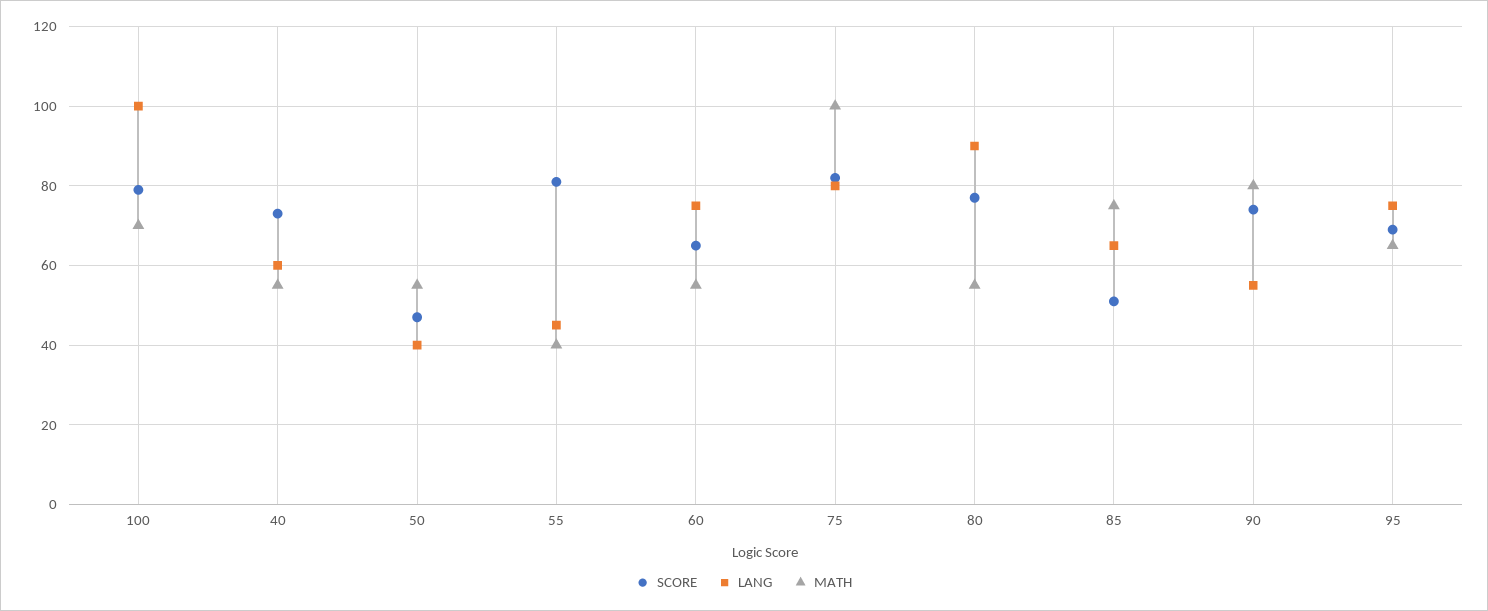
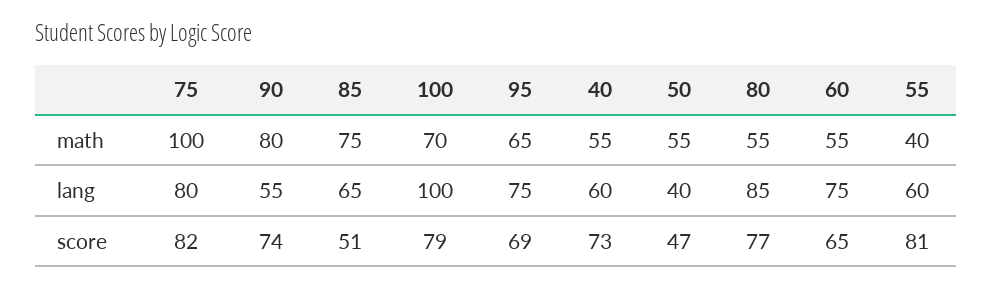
LANG, 55: 45 -> 60
LANG, 80: 90 -> 85

